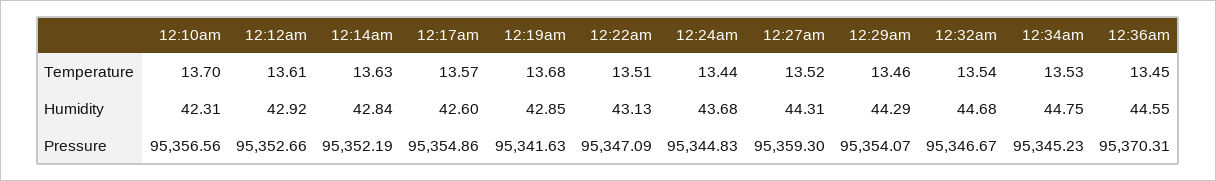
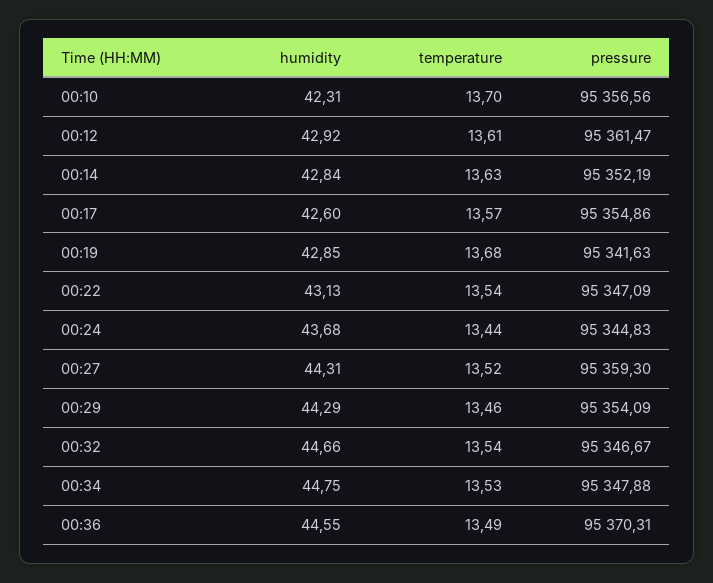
12:22am, Temperature: 13.51 -> 13.54
12:36am, Temperature: 13.45 -> 13.49
12:32am, Humidity: 44.68 -> 44.66
12:12am, Pressure: 95352.66 -> 95361.47
12:29am, Pressure: 95354.07 -> 95354.09
12:34am, Pressure: 95345.23 -> 95347.88

